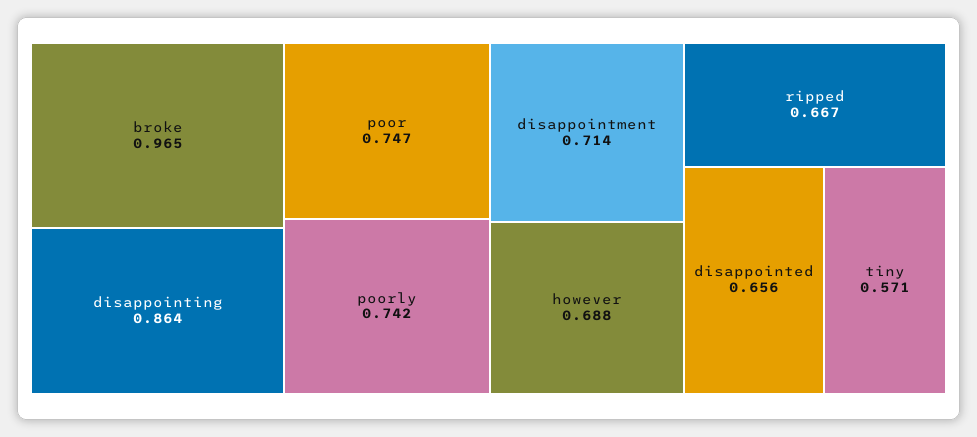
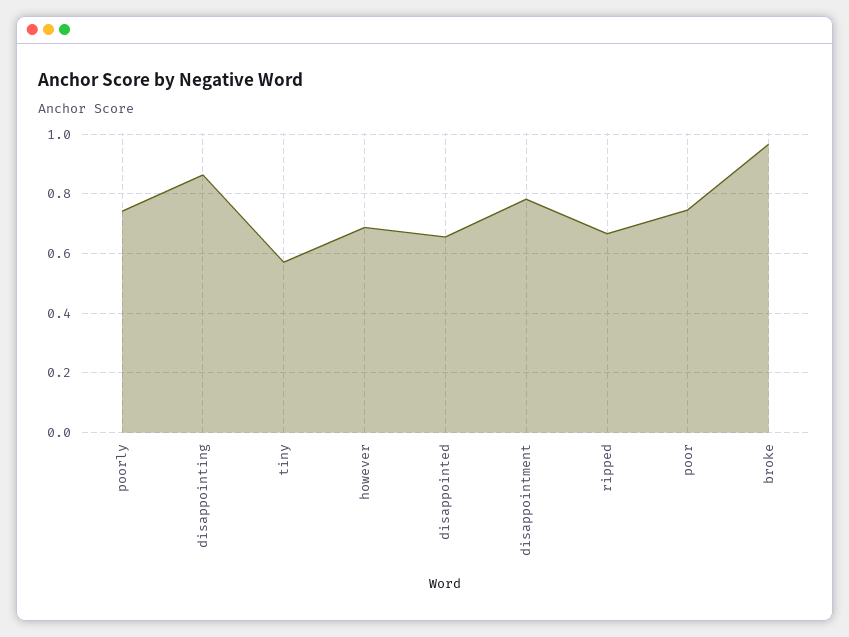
disappointment: 0.714 -> 0.775

